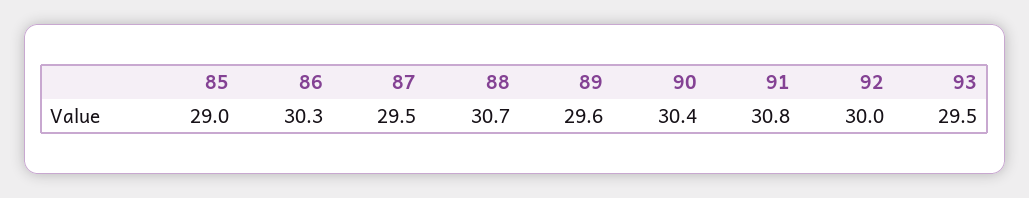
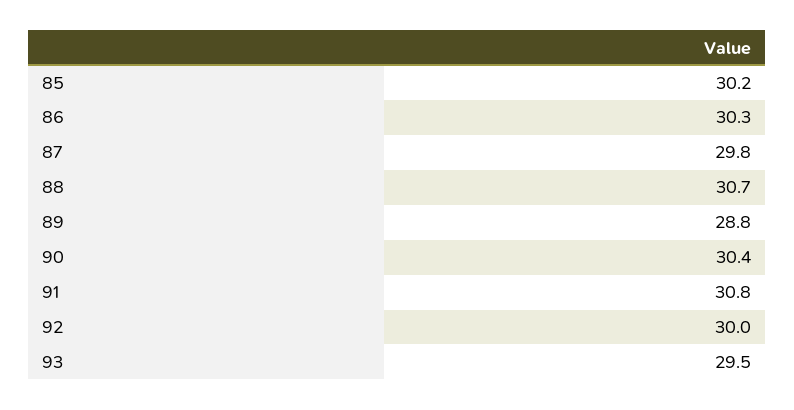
85: 29 -> 30.2
87: 29.5 -> 29.8
89: 29.6 -> 28.8

